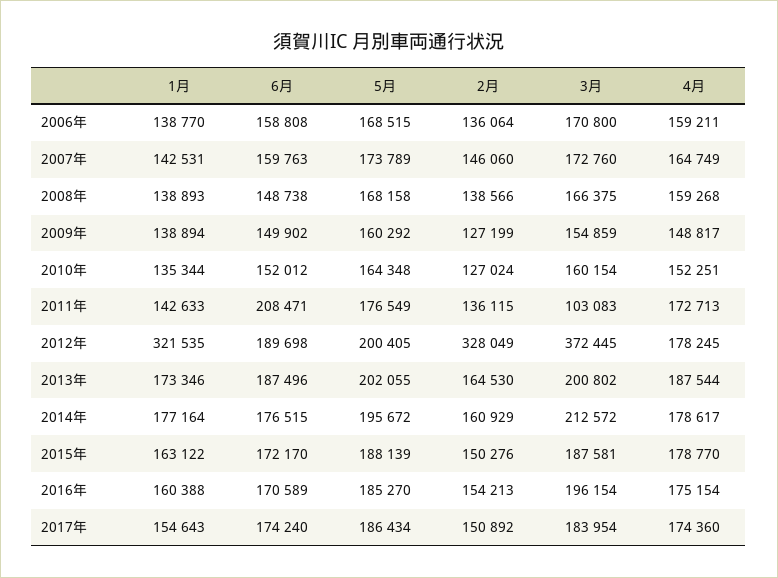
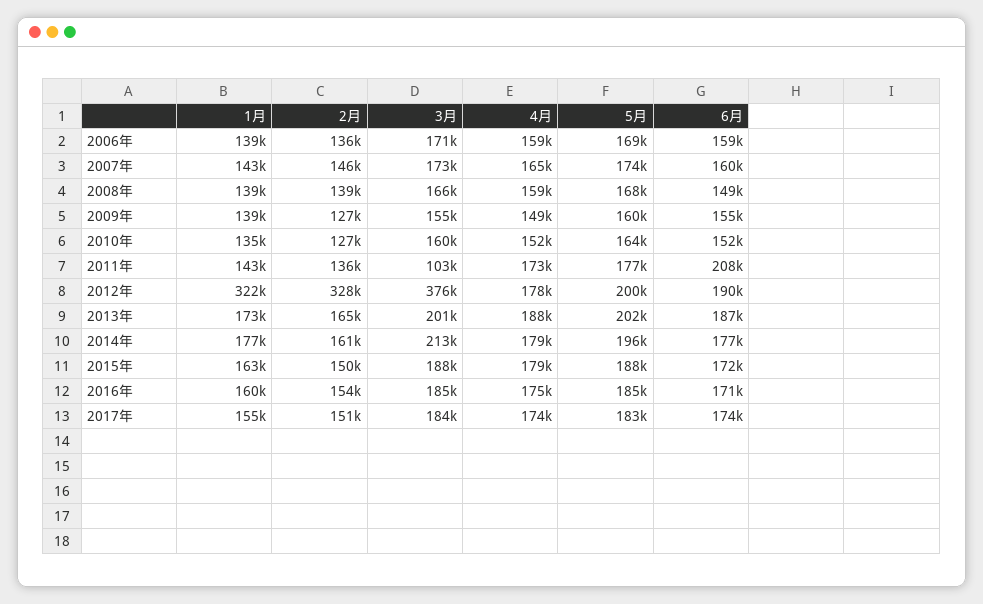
6月, 2009年: 149902 -> 155000
3月, 2012年: 372445 -> 376000
3月, 2016年: 196154 -> 185000
5月, 2017年: 186434 -> 183000

